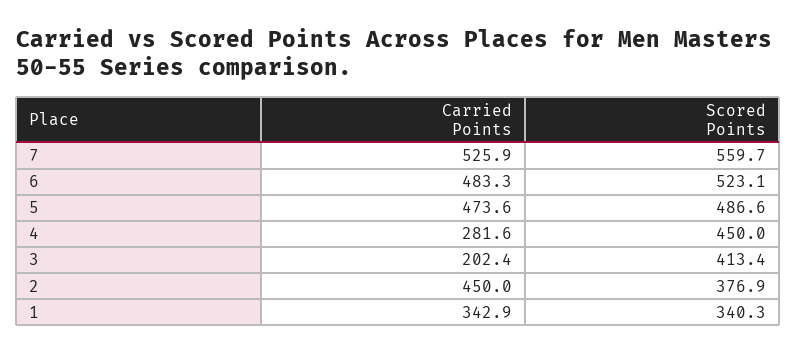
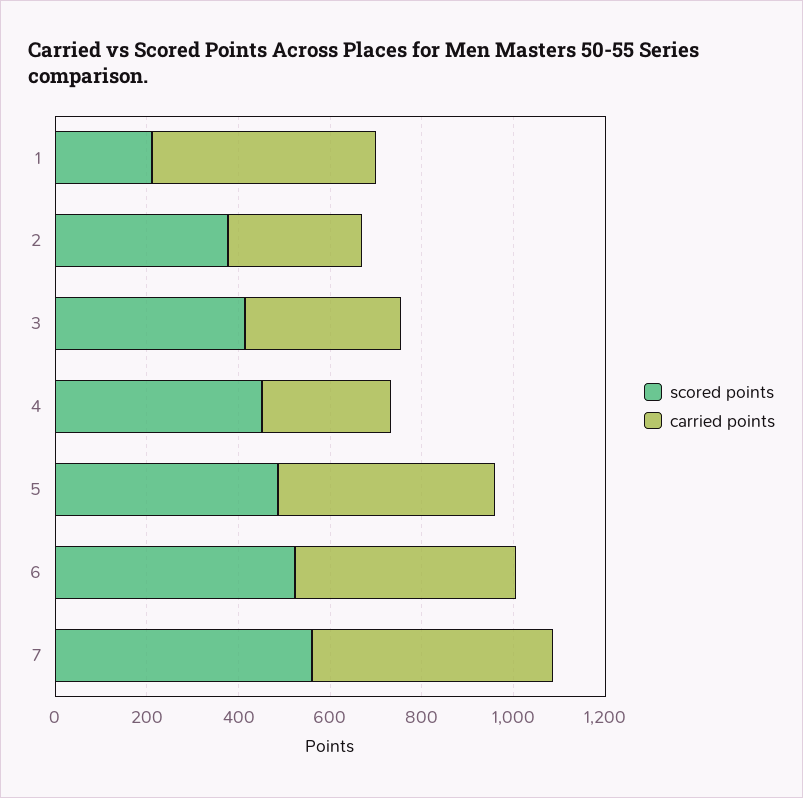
Carried Points, 3: 202.4 -> 350
Carried Points, 2: 450 -> 300
Carried Points, 1: 342.9 -> 500
Scored Points, 1: 340.3 -> 200

